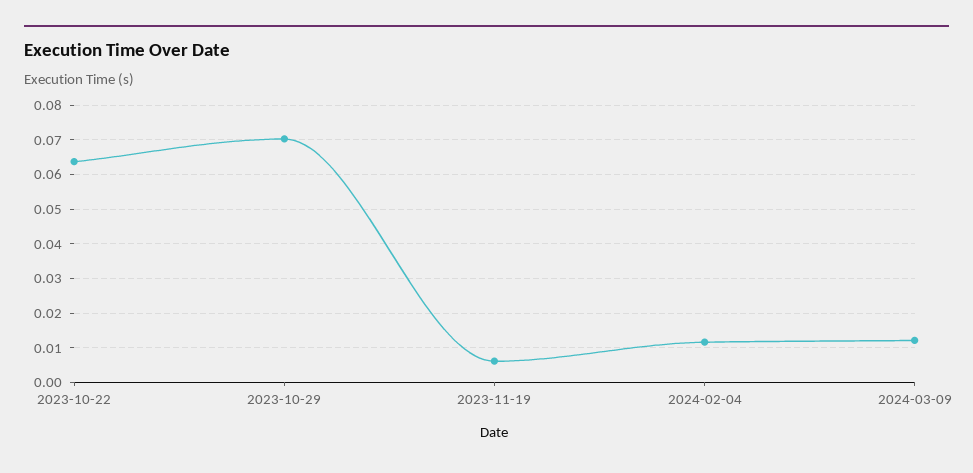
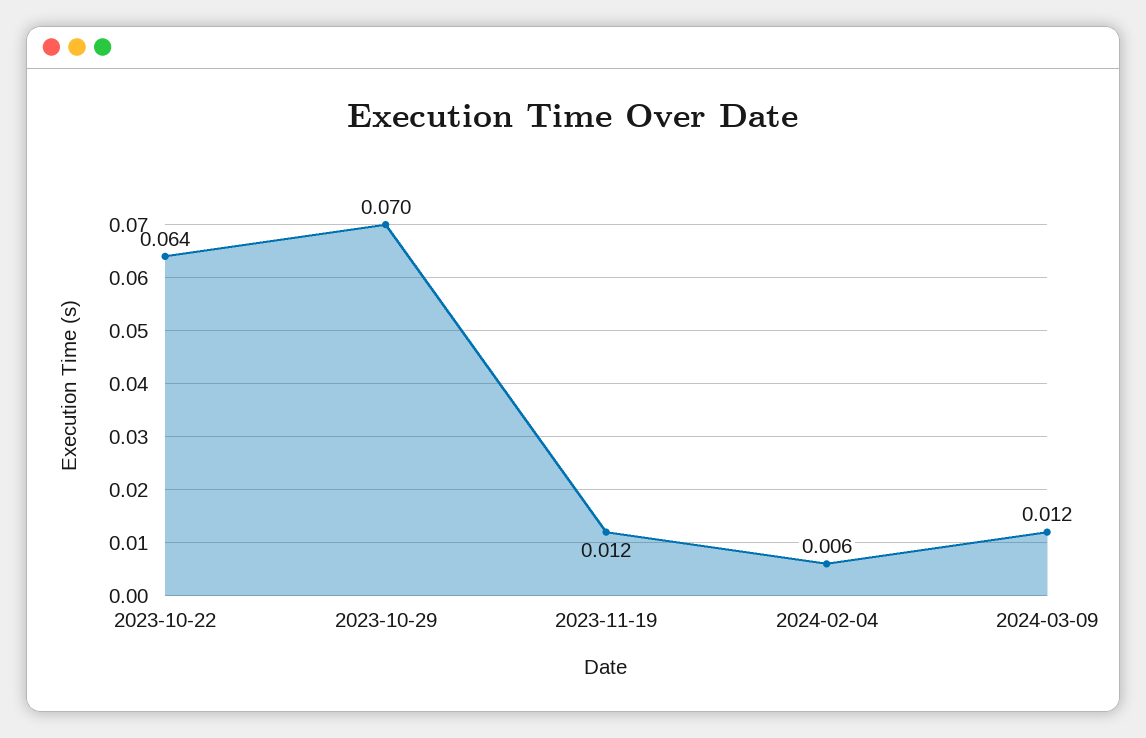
2023-11-19: 0.006 -> 0.012
2024-02-04: 0.012 -> 0.006

